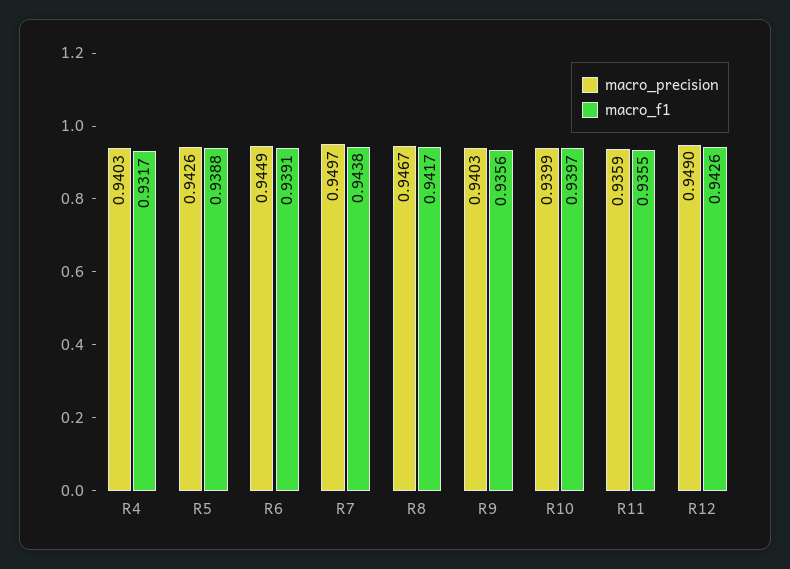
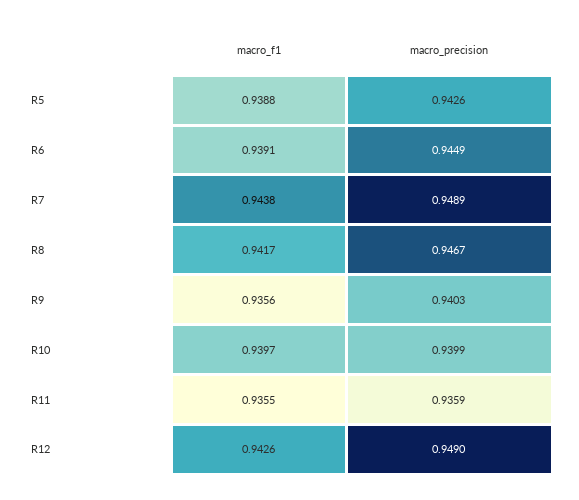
macro_precision, R4: 0.9403 -> none
macro_f1, R4: 0.9317 -> none
macro_precision, R7: 0.9497 -> 0.9489

